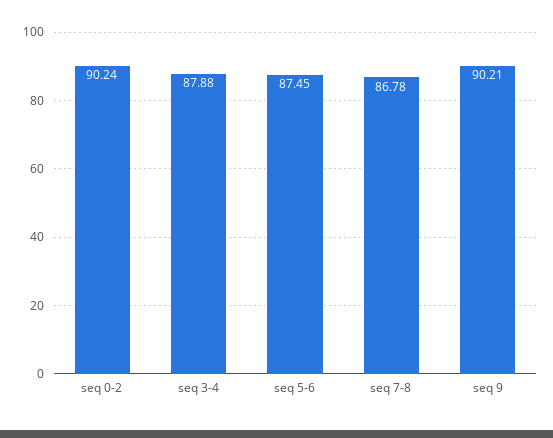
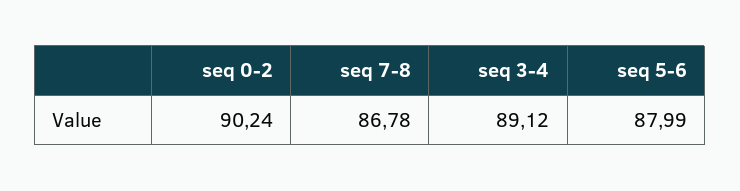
seq 3-4: 87.88 -> 89.12
seq 5-6: 87.45 -> 87.99
seq 9: 90.21 -> none

